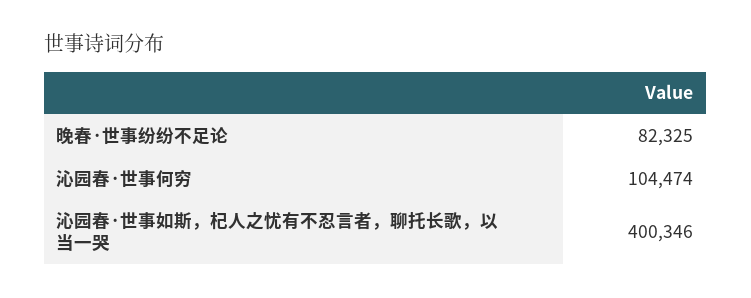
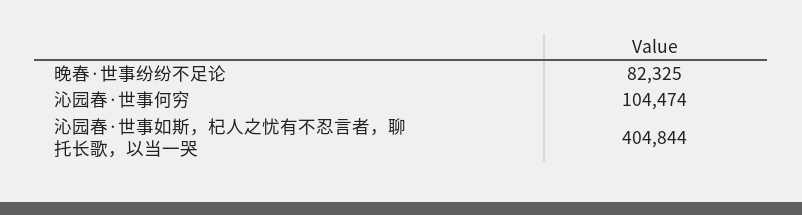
沁园春·世事如斯，杞人之忧有不忍言者，聊托长歌，以当一哭: 400346 -> 404844

